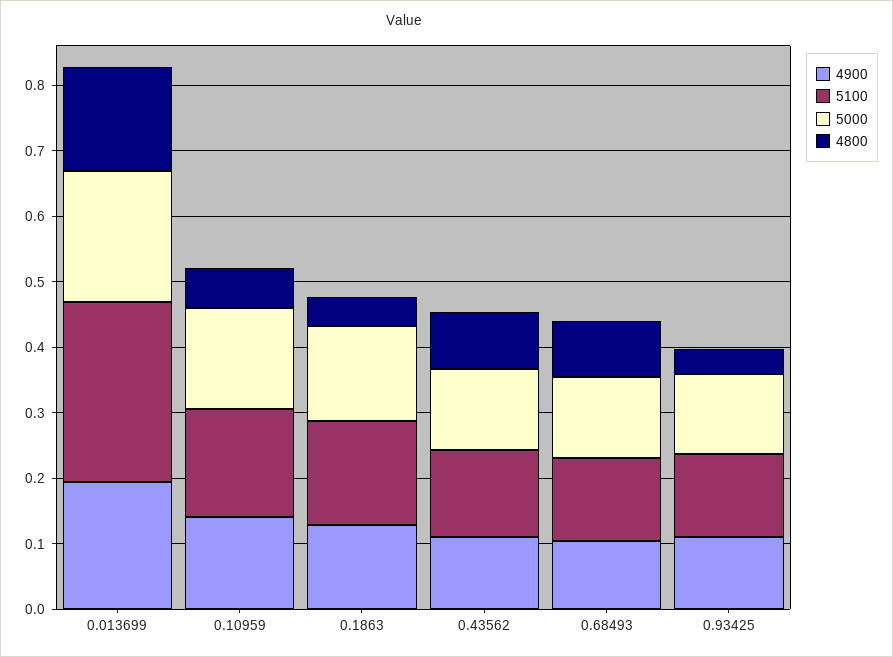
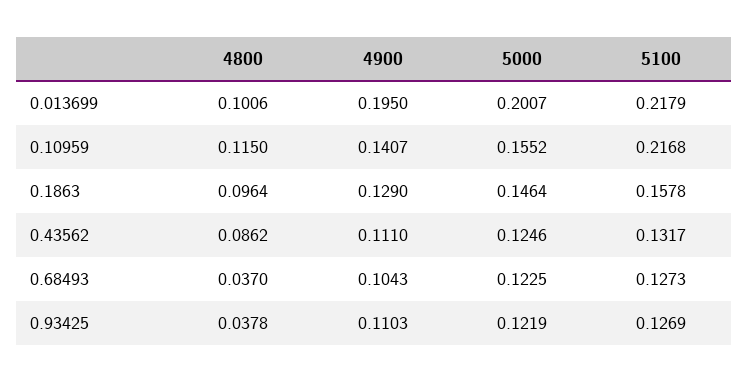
5100, 0.013699: 0.28 -> 0.2179
4800, 0.013699: 0.16 -> 0.1006
5100, 0.10959: 0.16 -> 0.2168
4800, 0.10959: 0.06 -> 0.115
4800, 0.1863: 0.04 -> 0.0964
4800, 0.68493: 0.08 -> 0.037

